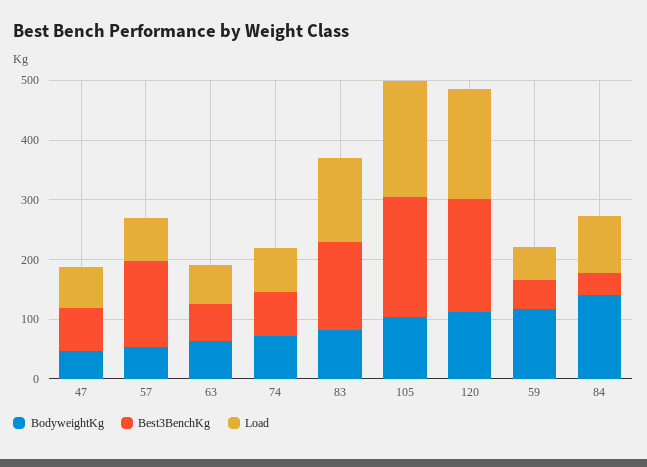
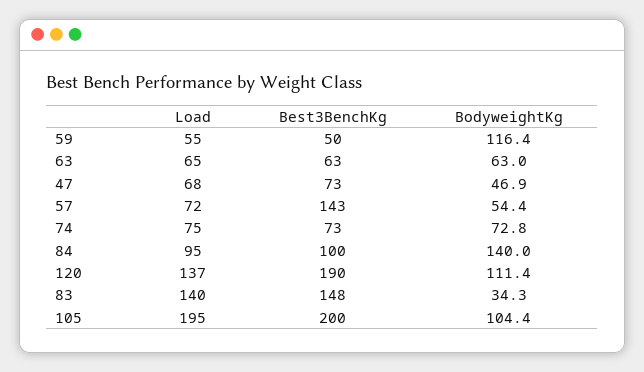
BodyweightKg, 83: 80 -> 34.3
Load, 120: 180 -> 137
Best3BenchKg, 84: 40 -> 100

